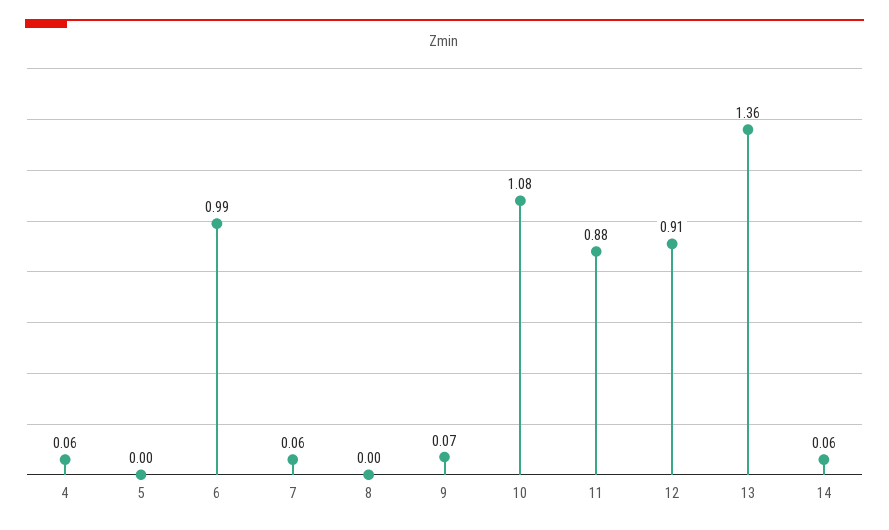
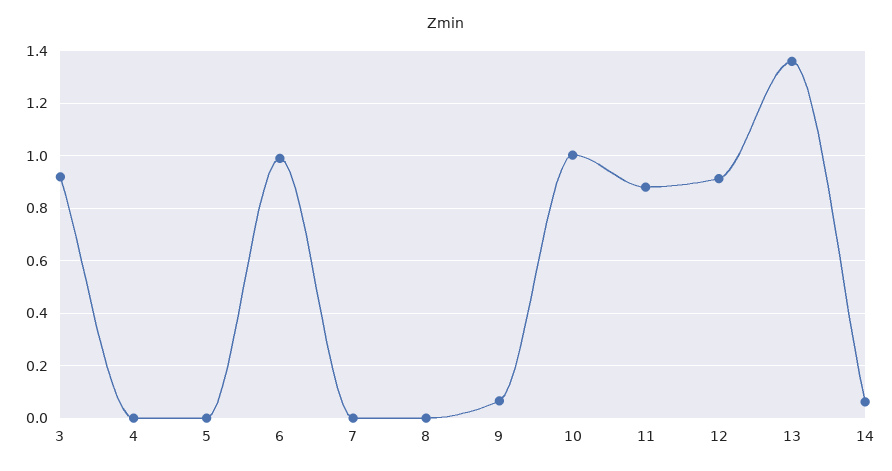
4: 0.06 -> 0
7: 0.06 -> 0
10: 1.08 -> 1
3: none -> 0.925

